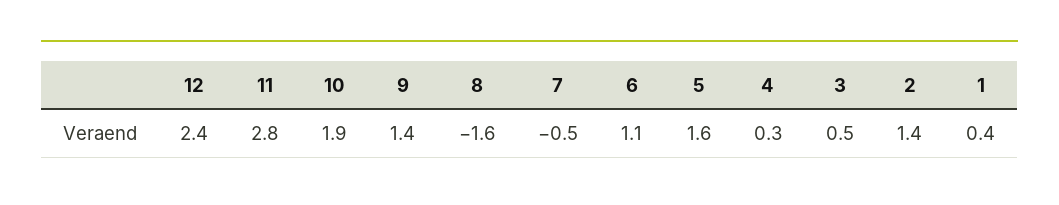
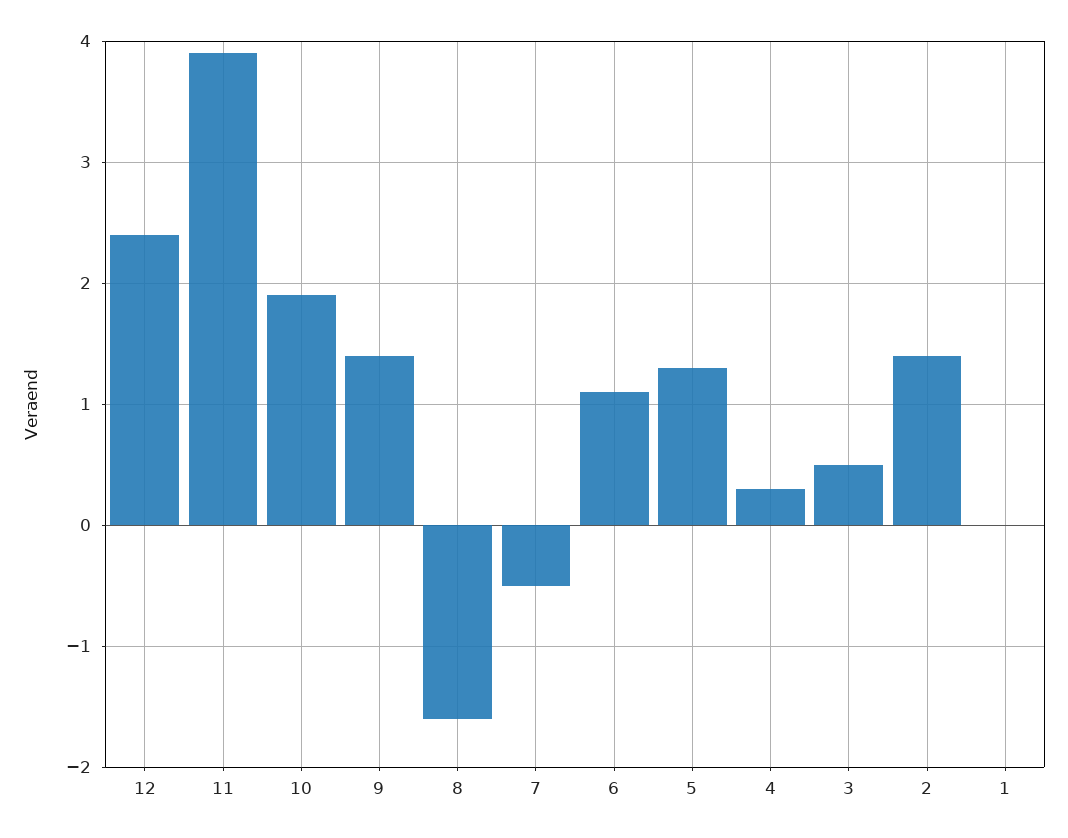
11: 2.8 -> 3.9
5: 1.6 -> 1.3
1: 0.4 -> 0

